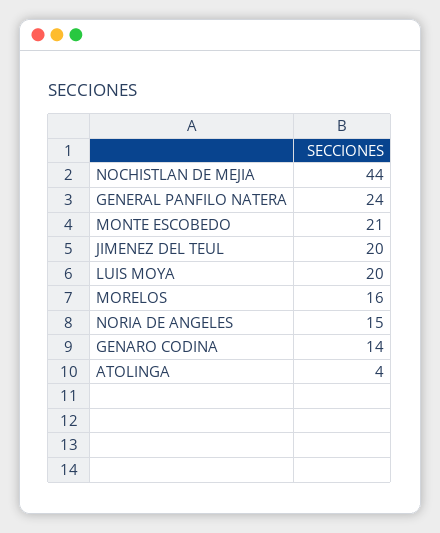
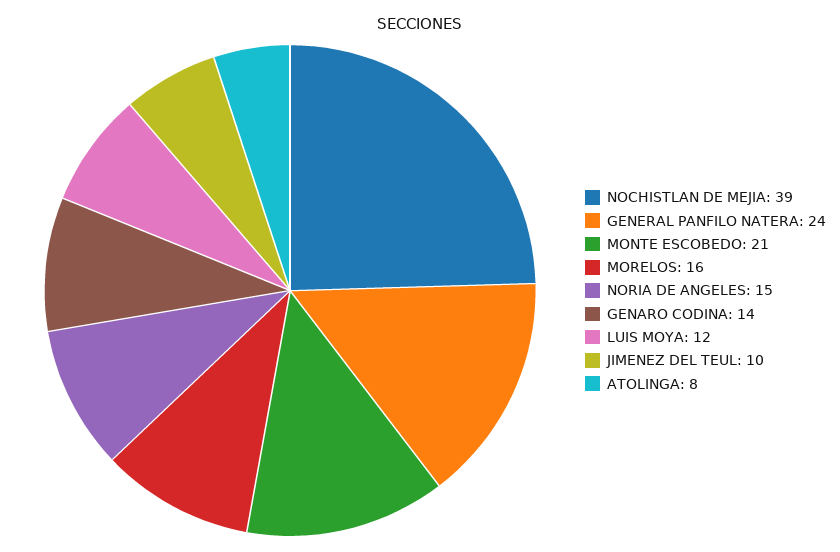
NOCHISTLAN DE MEJIA: 44 -> 39
JIMENEZ DEL TEUL: 20 -> 10
LUIS MOYA: 20 -> 12
ATOLINGA: 4 -> 8

